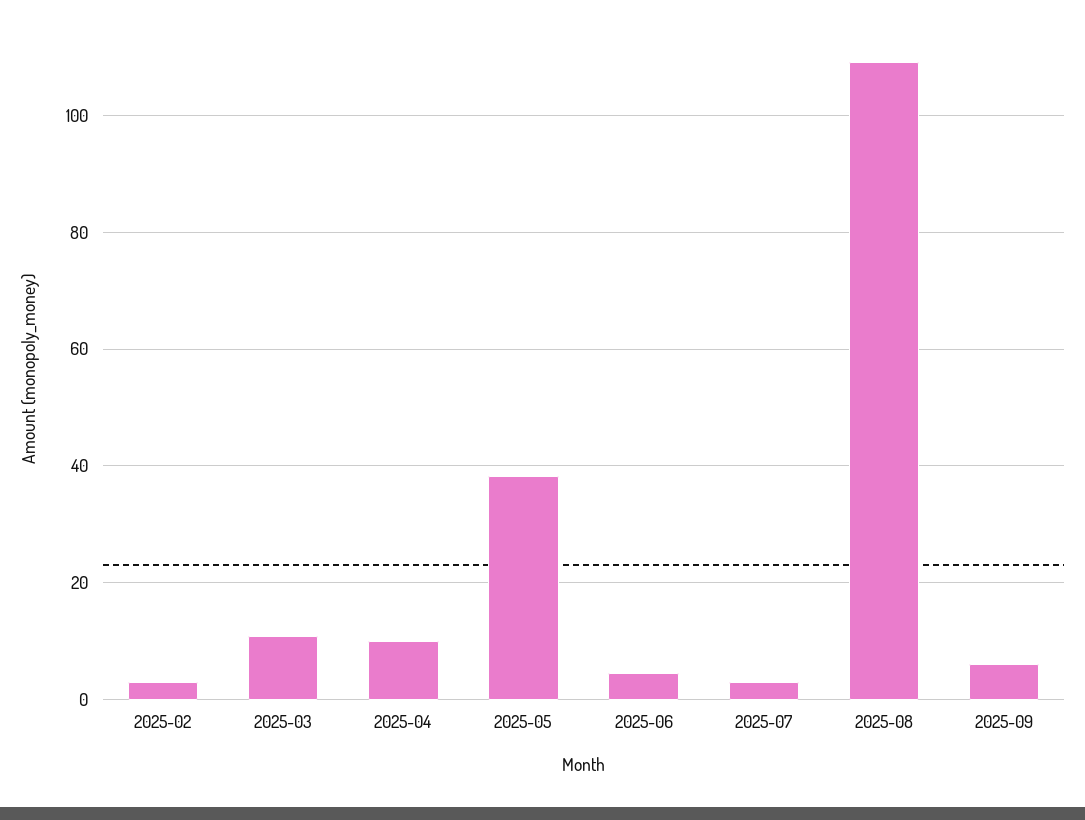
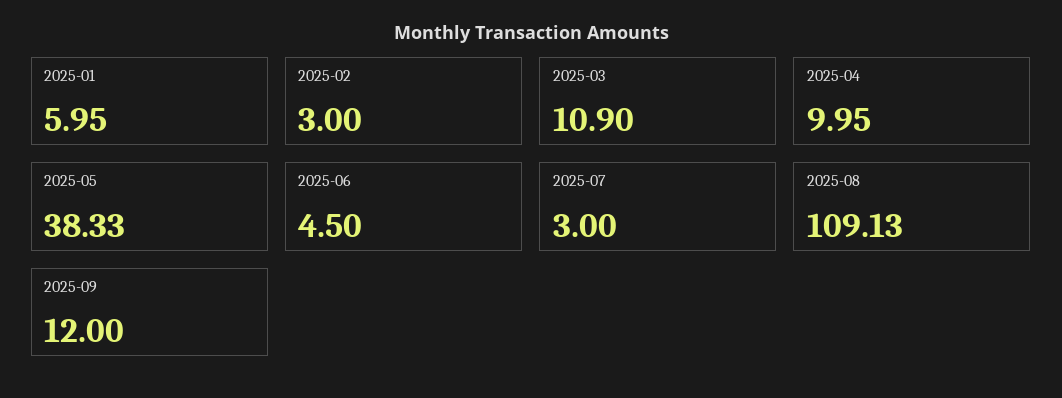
2025-09: 6 -> 12
2025-01: none -> 5.95

